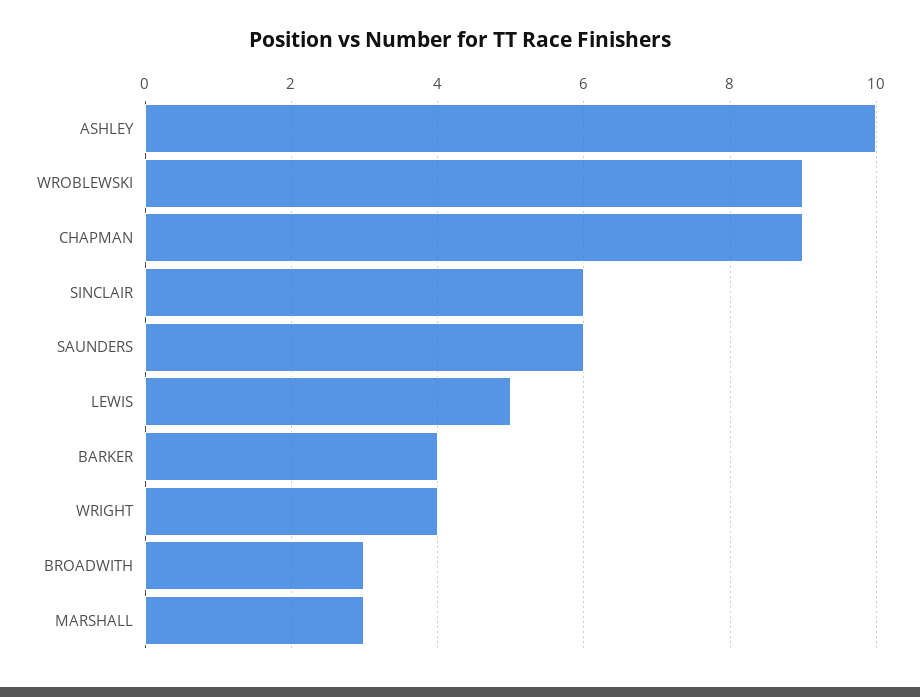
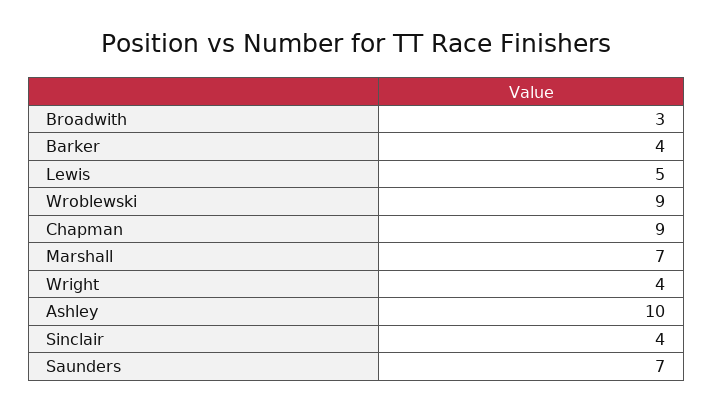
SINCLAIR: 6 -> 4
SAUNDERS: 6 -> 7
MARSHALL: 3 -> 7

